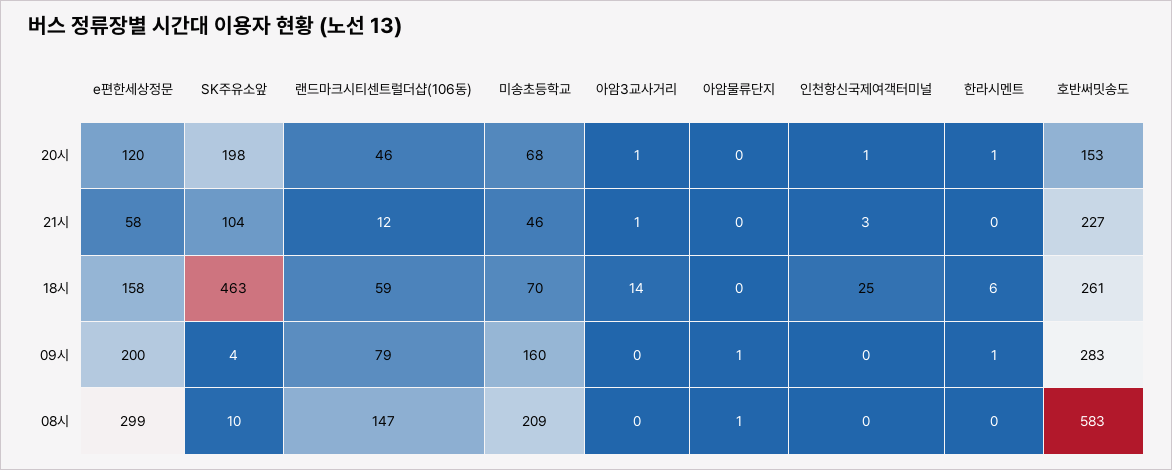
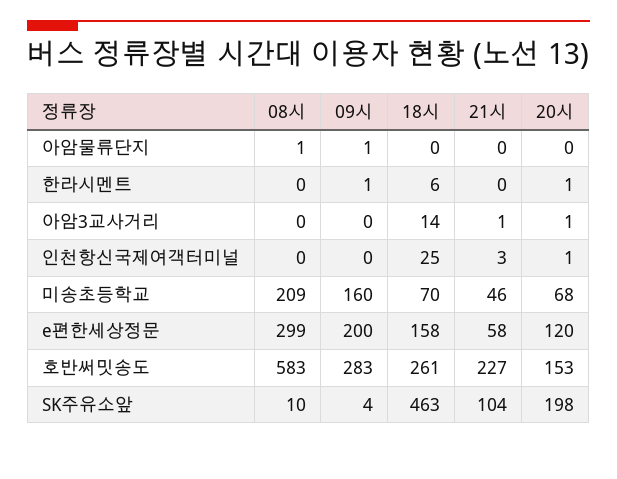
랜드마크시티센트럴더샵(106동), 20시: 46 -> none
랜드마크시티센트럴더샵(106동), 21시: 12 -> none
랜드마크시티센트럴더샵(106동), 18시: 59 -> none
랜드마크시티센트럴더샵(106동), 09시: 79 -> none
랜드마크시티센트럴더샵(106동), 08시: 147 -> none

